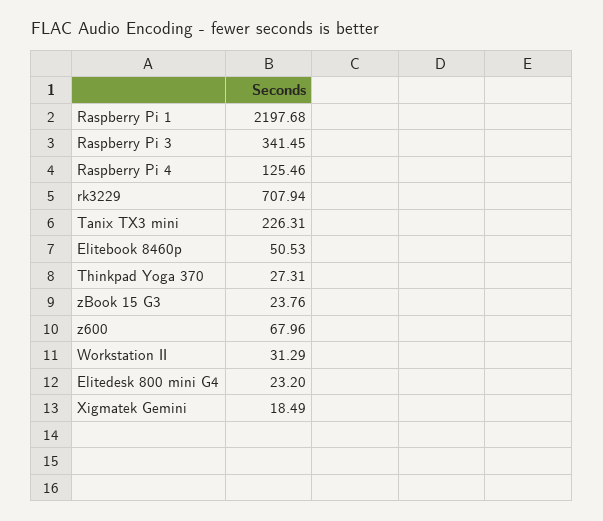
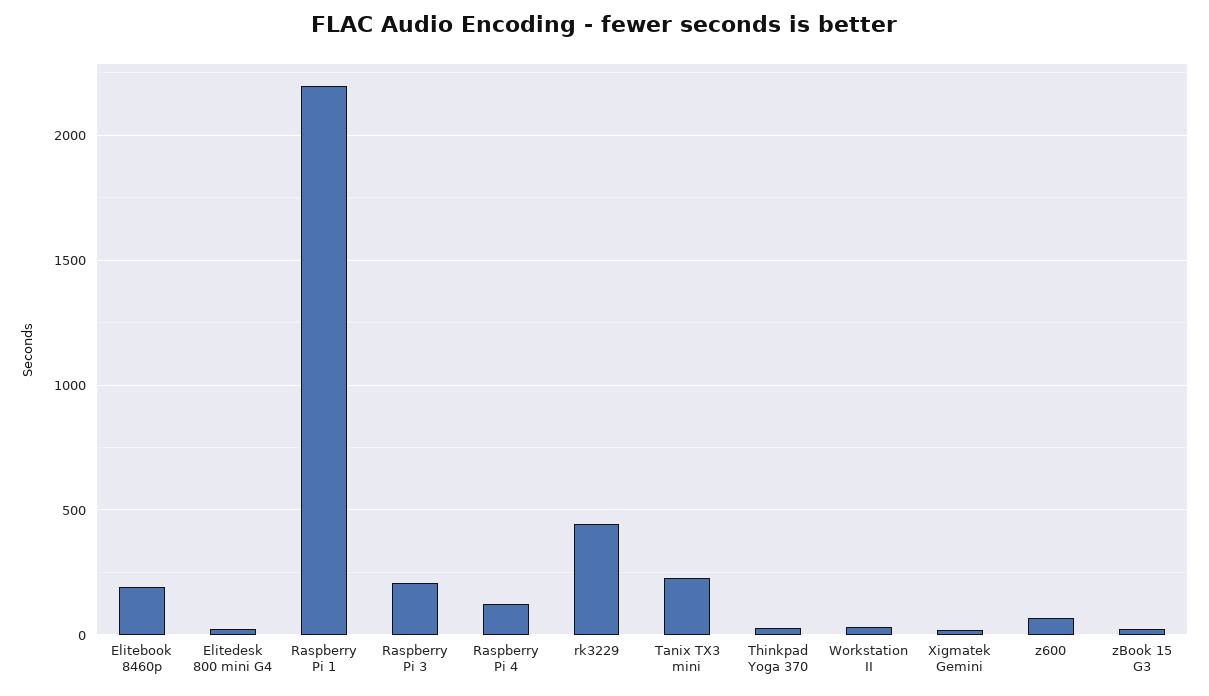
Raspberry Pi 3: 341.45 -> 200
rk3229: 707.94 -> 450
Elitebook 8460p: 50.53 -> 200

